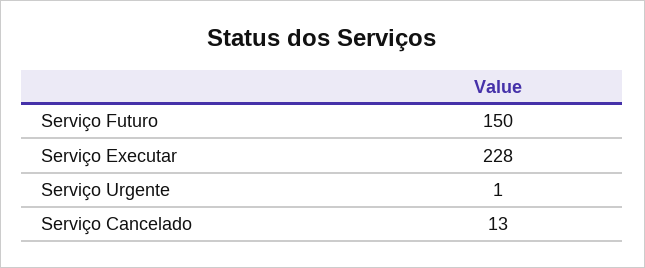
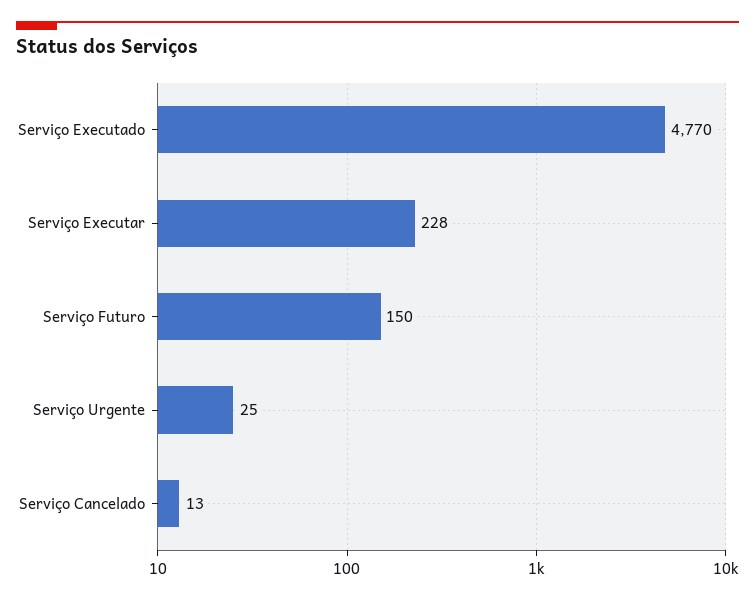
Serviço Urgente: 1 -> 25
Serviço Executado: none -> 4770

